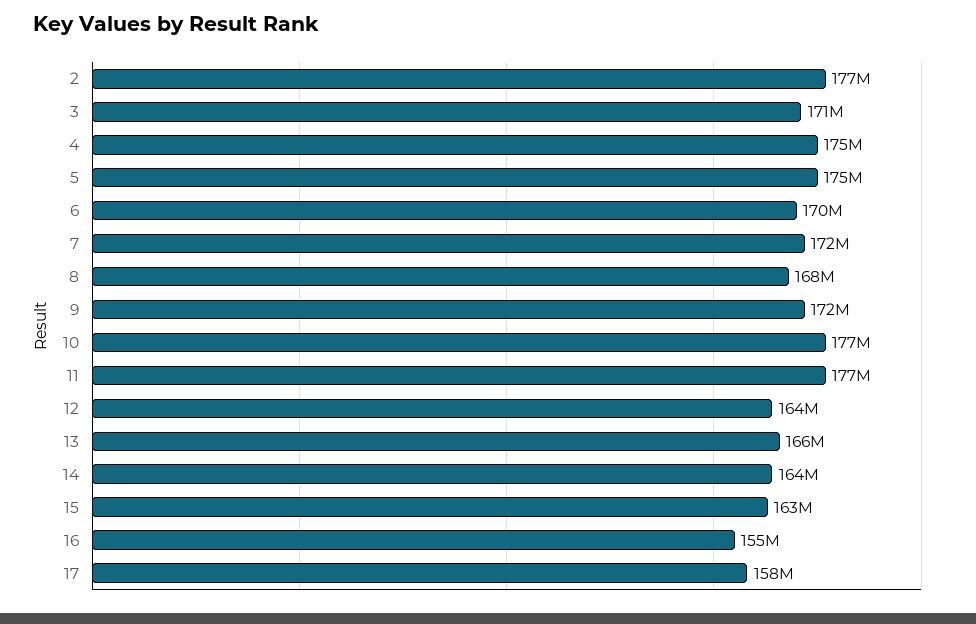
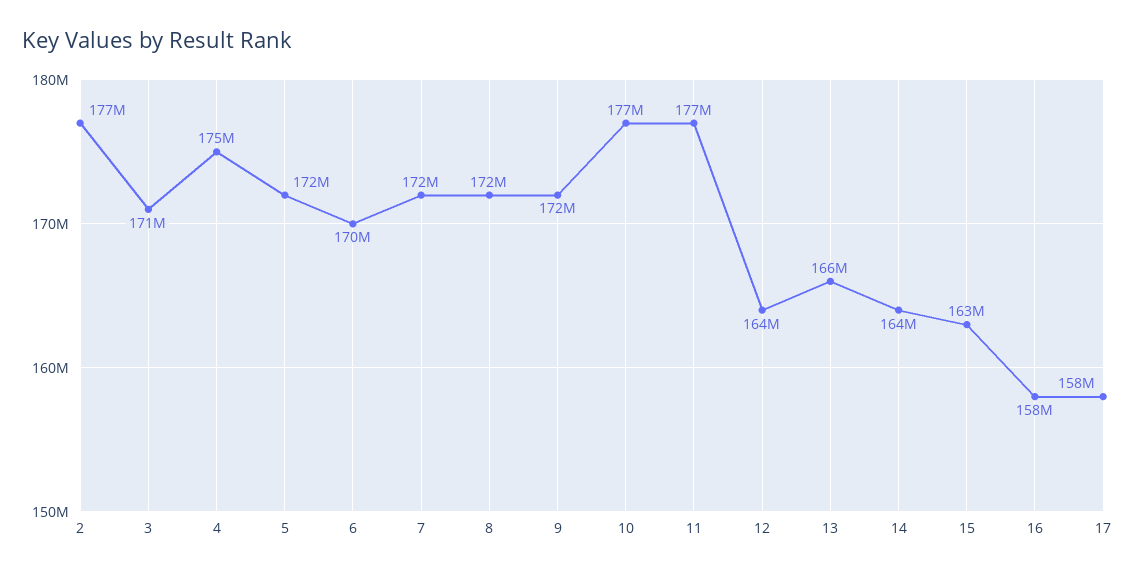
5: 175000000 -> 172000000
8: 168000000 -> 172000000
16: 155000000 -> 158000000

